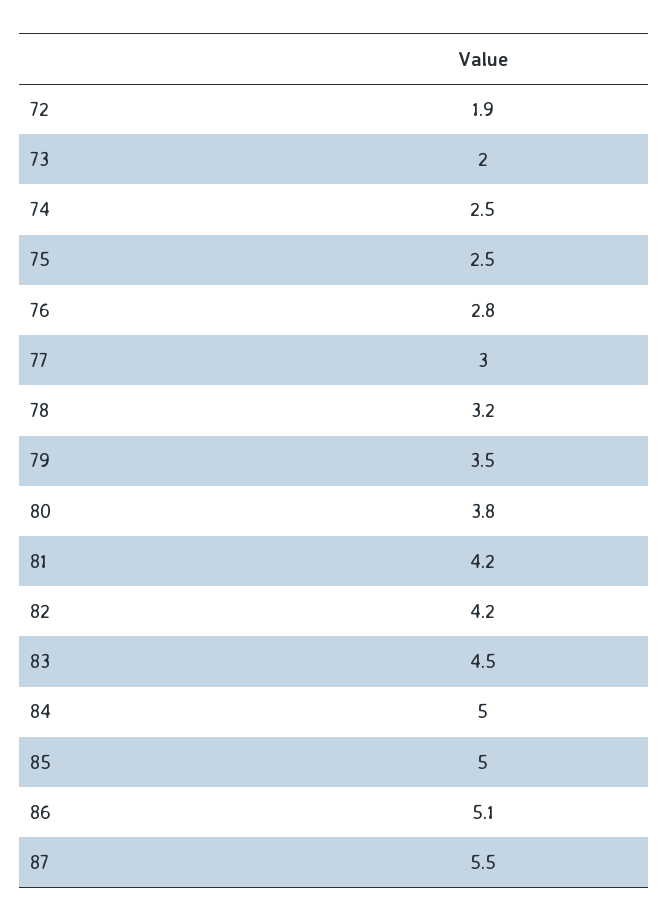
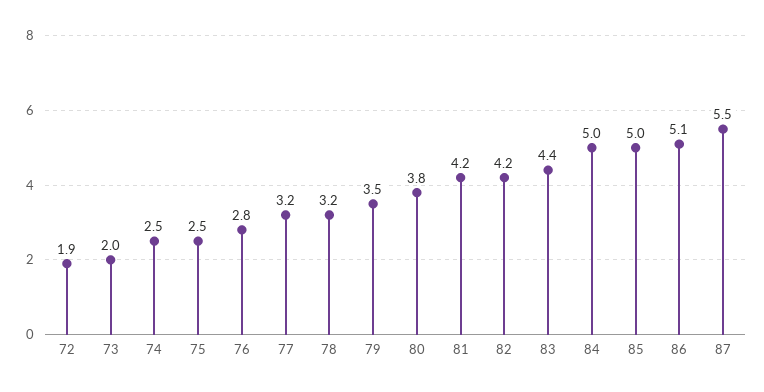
77: 3 -> 3.2
83: 4.5 -> 4.4

